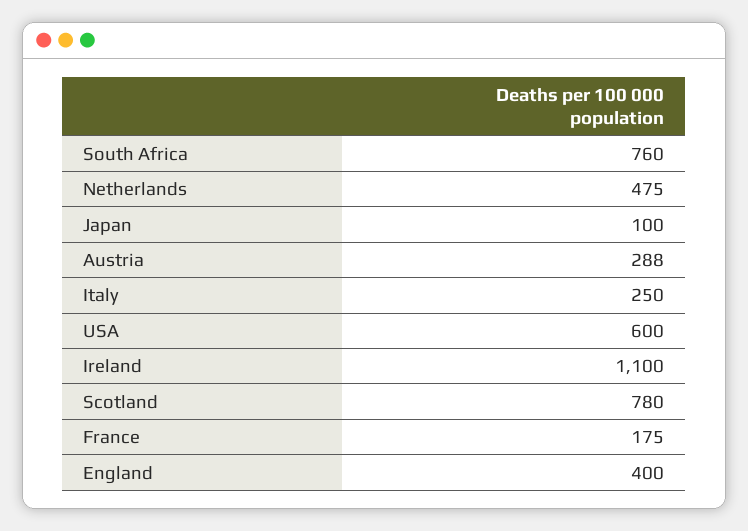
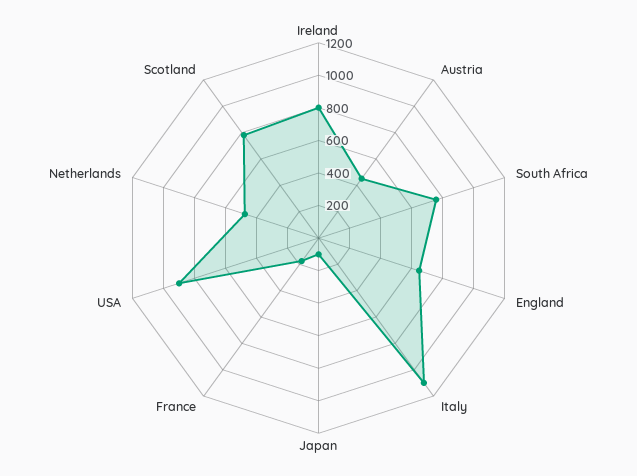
Austria: 288 -> 450
Italy: 250 -> 1100
USA: 600 -> 900
Ireland: 1100 -> 800
England: 400 -> 650

